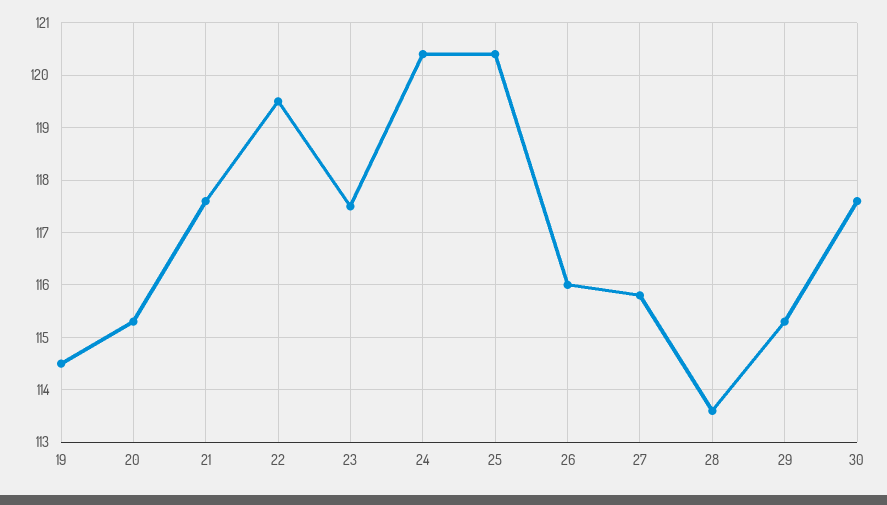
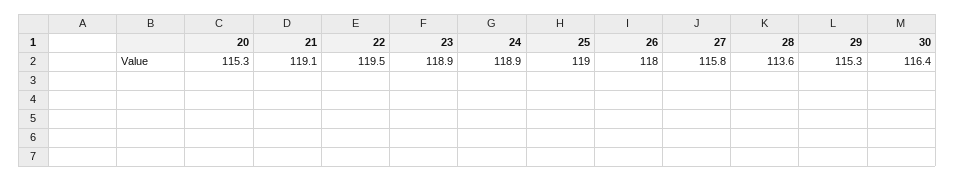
19: 114.5 -> none
21: 117.5 -> 119.1
23: 117.5 -> 118.9
24: 120.5 -> 118.9
25: 120.5 -> 119
26: 116 -> 118
30: 117.5 -> 116.4

